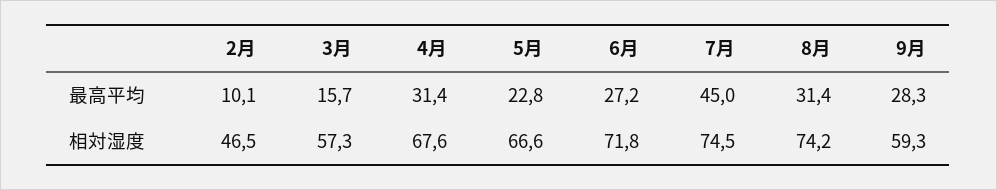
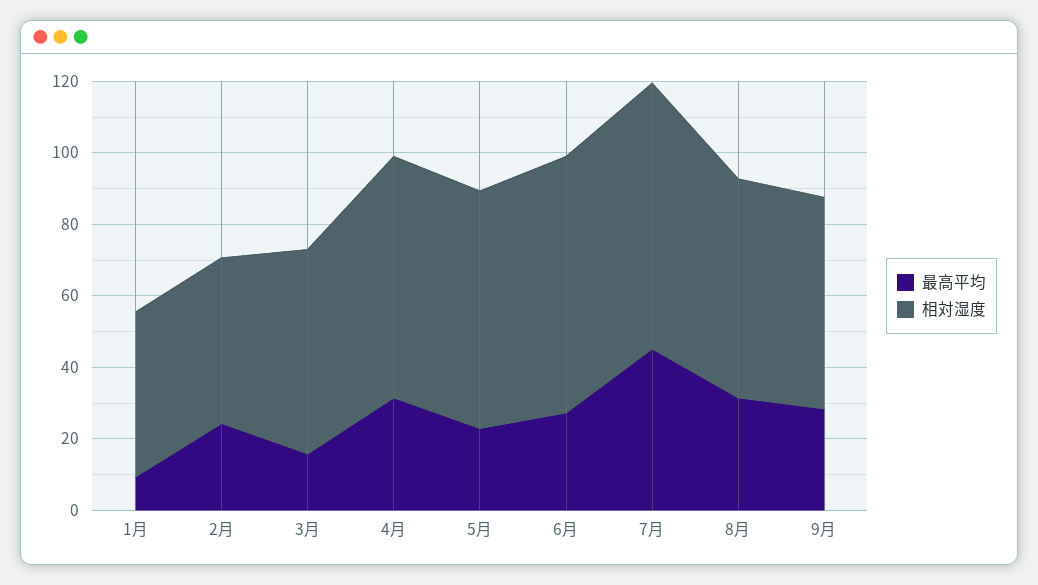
最高平均, 2月: 10.1 -> 25
相対湿度, 8月: 74.2 -> 60
最高平均, 1月: none -> 10
相対湿度, 1月: none -> 45

